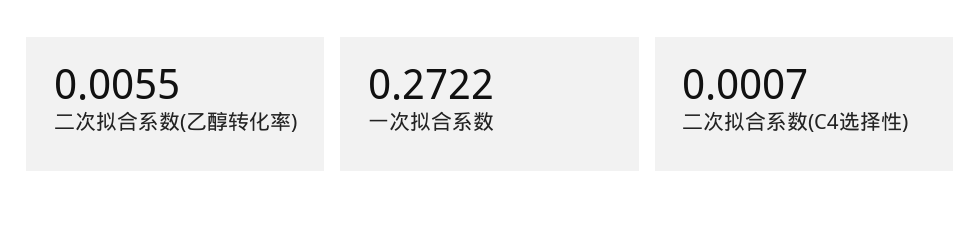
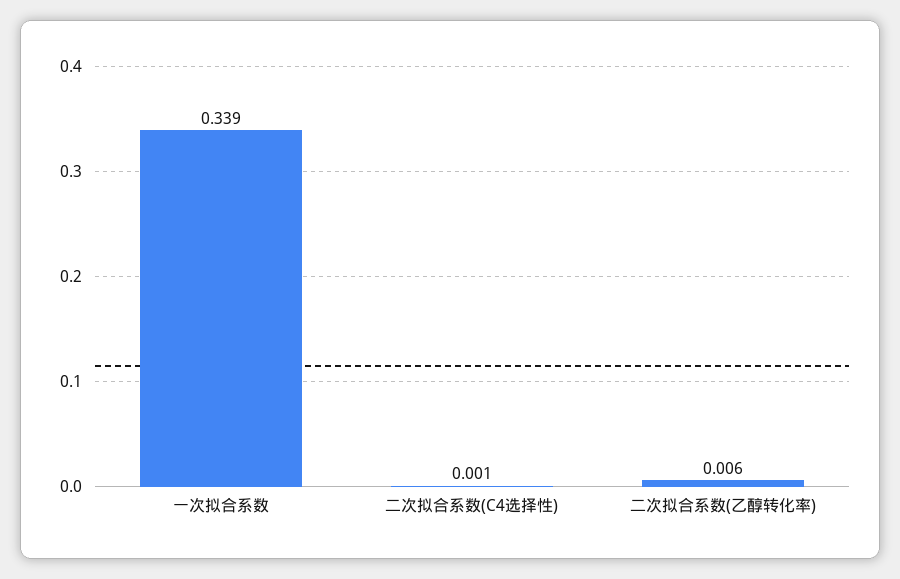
一次拟合系数: 0.2722 -> 0.339

